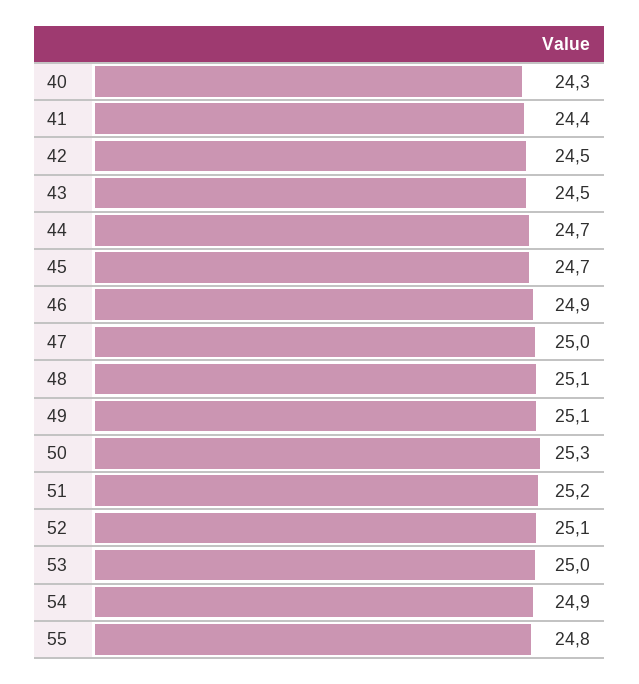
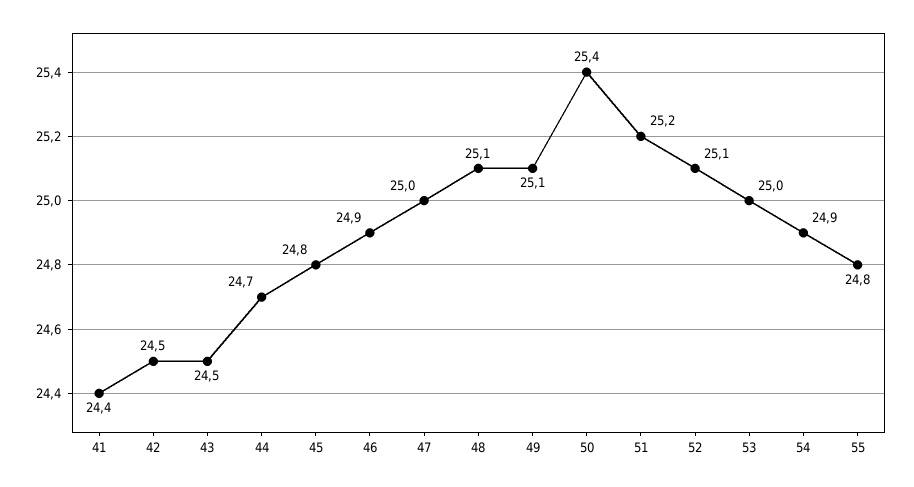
40: 24.3 -> none
45: 24.7 -> 24.8
50: 25.3 -> 25.4

